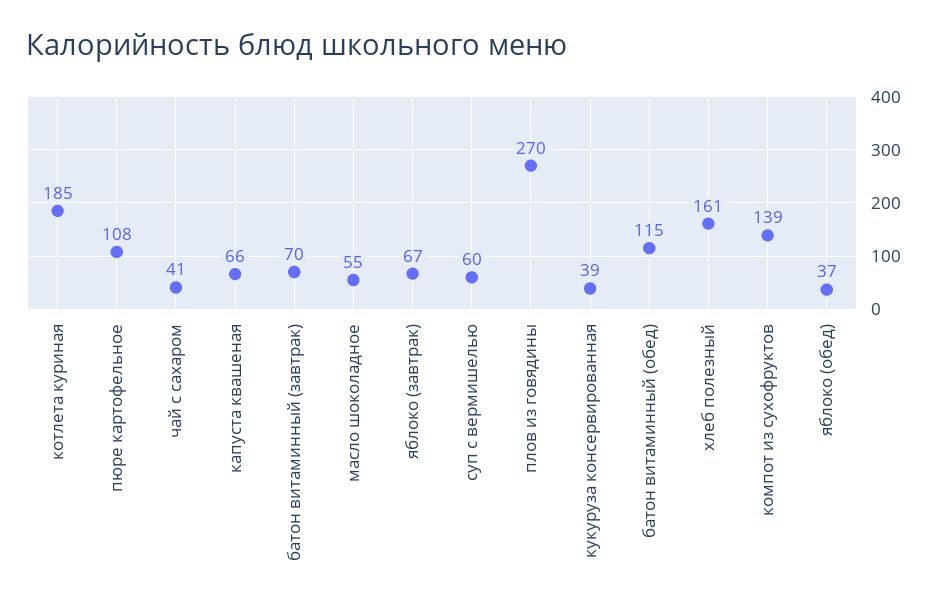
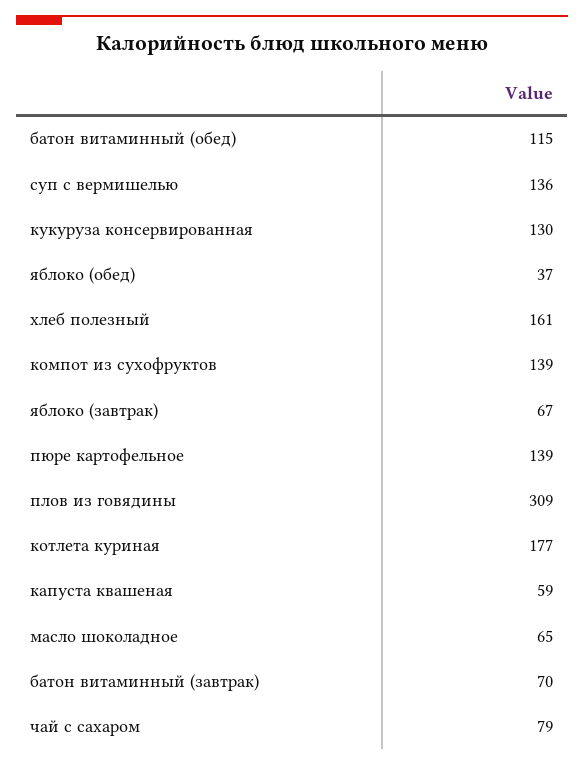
котлета куриная: 185 -> 177
пюре картофельное: 108 -> 139
чай с сахаром: 41 -> 79
капуста квашеная: 66 -> 59
масло шоколадное: 55 -> 65
суп с вермишелью: 60 -> 136
плов из говядины: 270 -> 309
кукуруза консервированная: 39 -> 130

